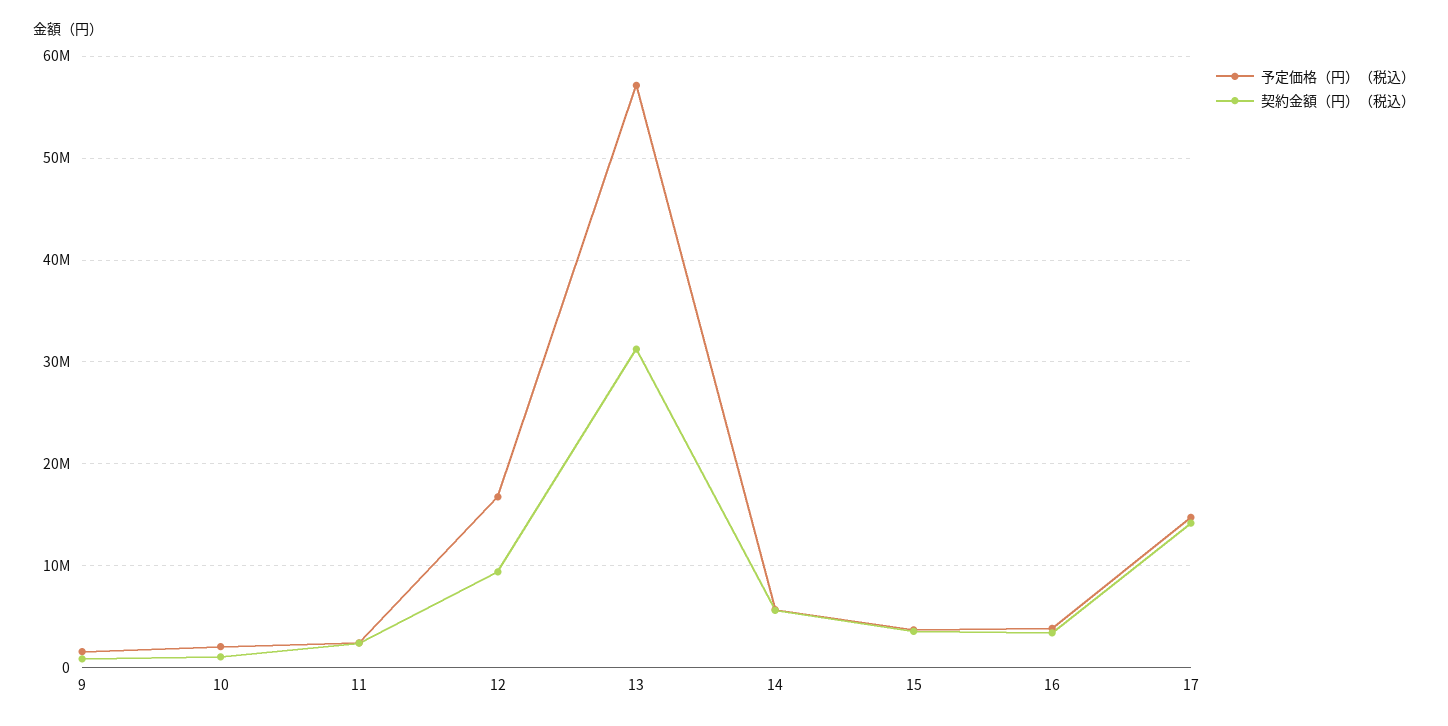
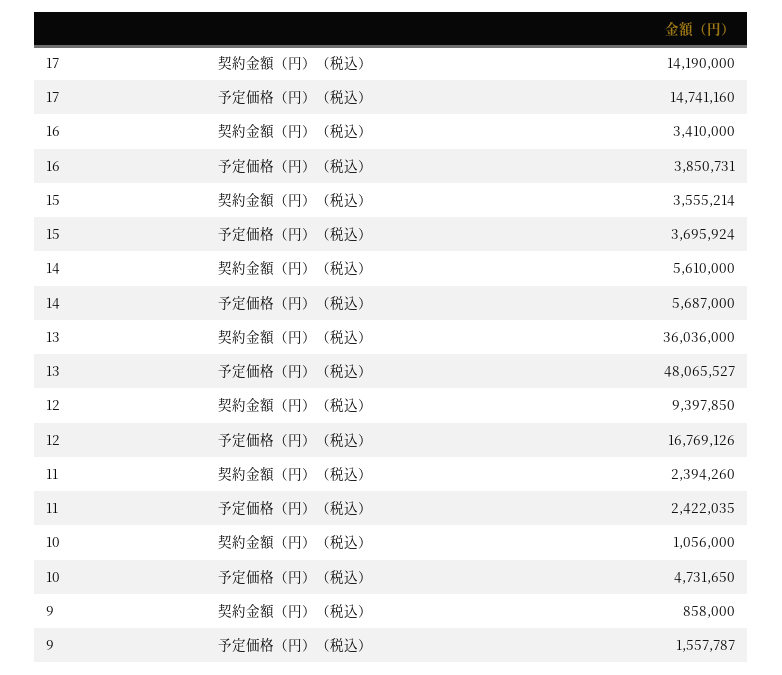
予定価格（円）（税込）, 10: 2000000 -> 4731650
予定価格（円）（税込）, 13: 57000000 -> 48065527
契約金額（円）（税込）, 13: 31000000 -> 36036000

